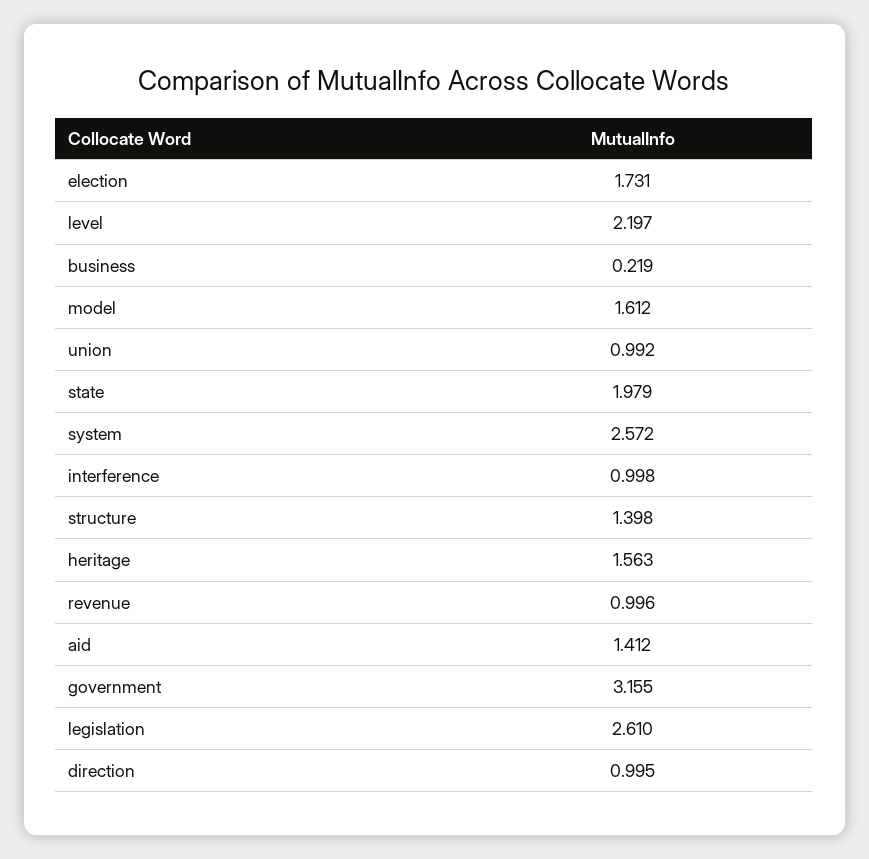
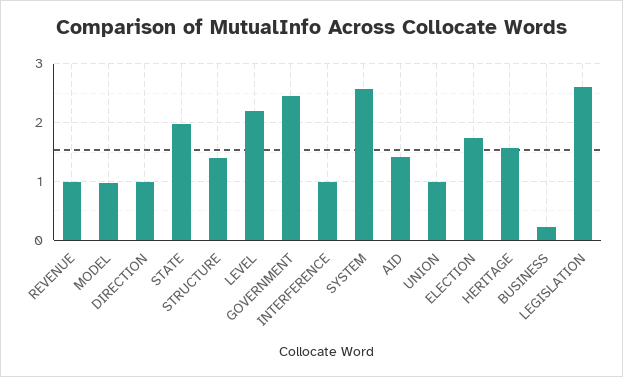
model: 1.612 -> 1
government: 3.155 -> 2.4

